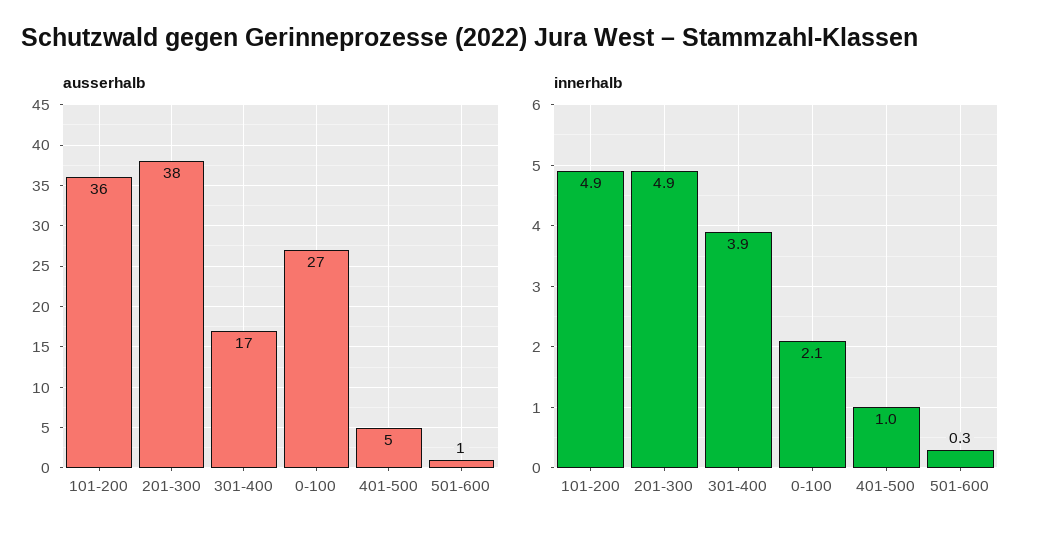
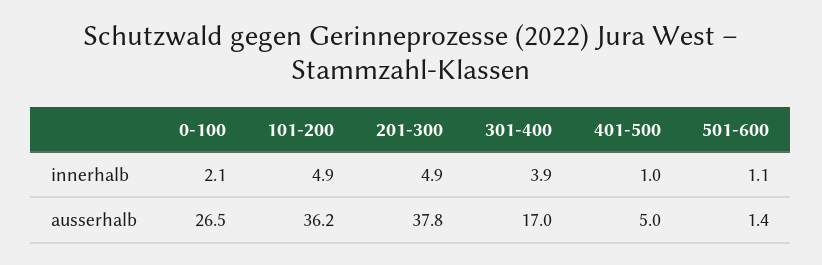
innerhalb, 501-600: 0.3 -> 1.1

